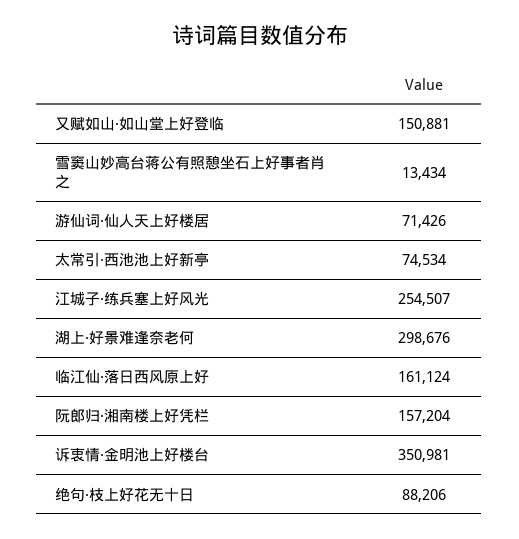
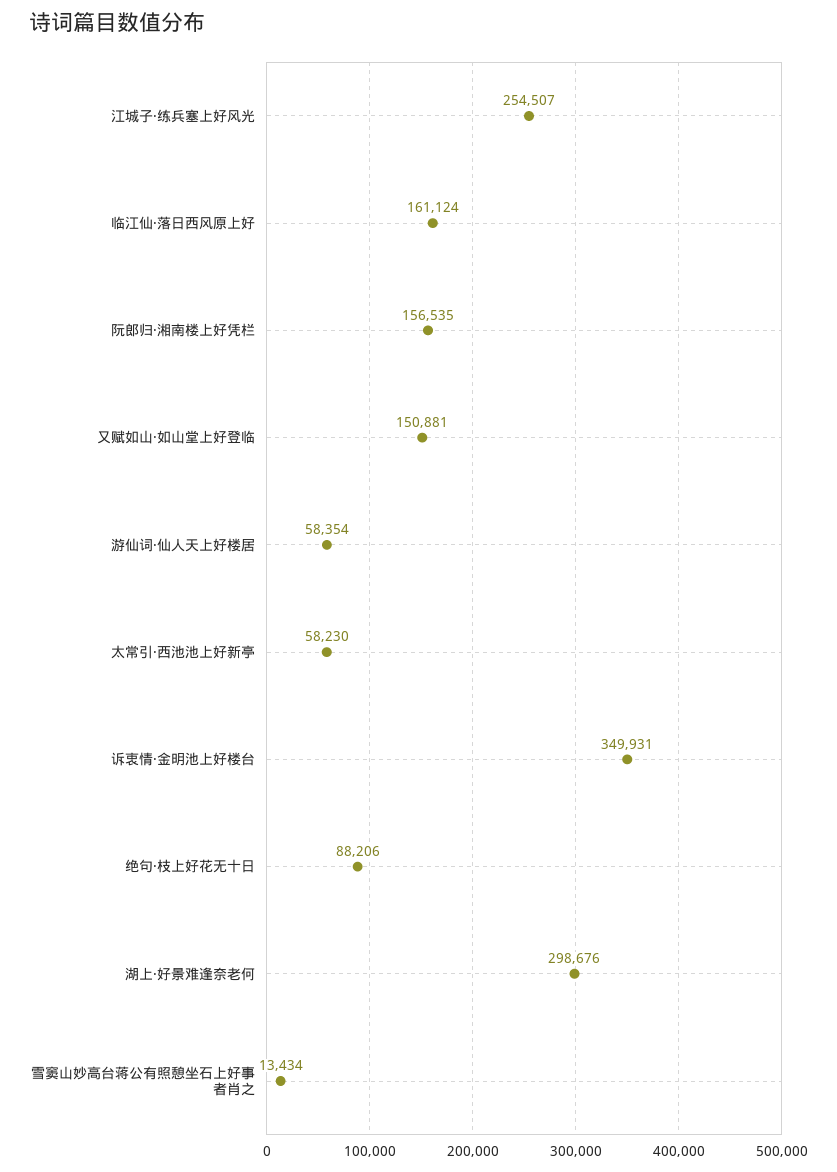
游仙词·仙人天上好楼居: 71426 -> 58354
太常引·西池池上好新亭: 74534 -> 58230
阮郎归·湘南楼上好凭栏: 157204 -> 156535
诉衷情·金明池上好楼台: 350981 -> 349931

